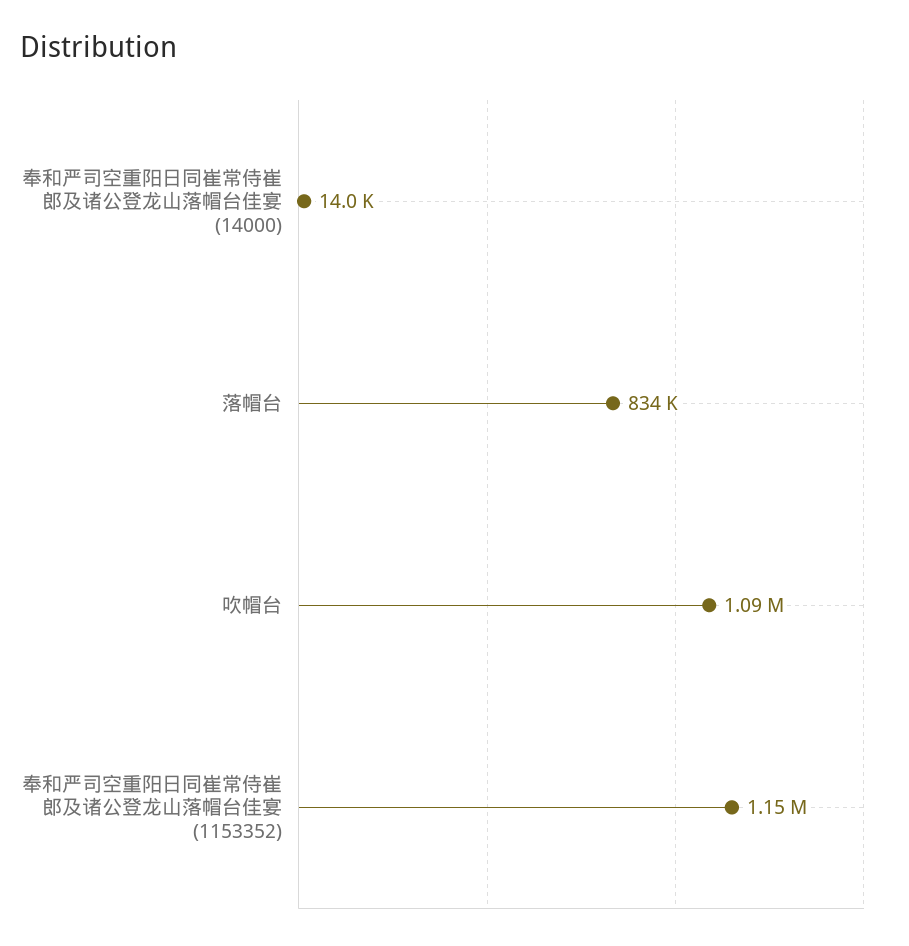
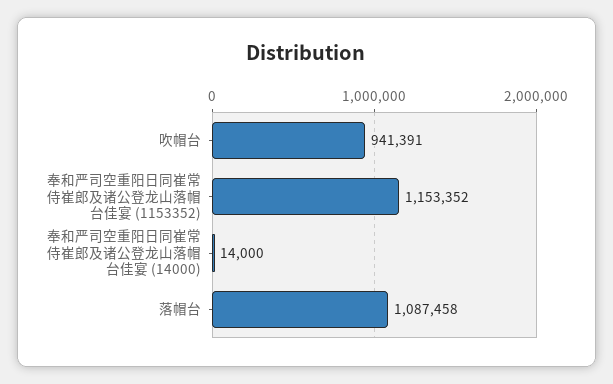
落帽台: 834000 -> 1087458
吹帽台: 1090000 -> 941391

